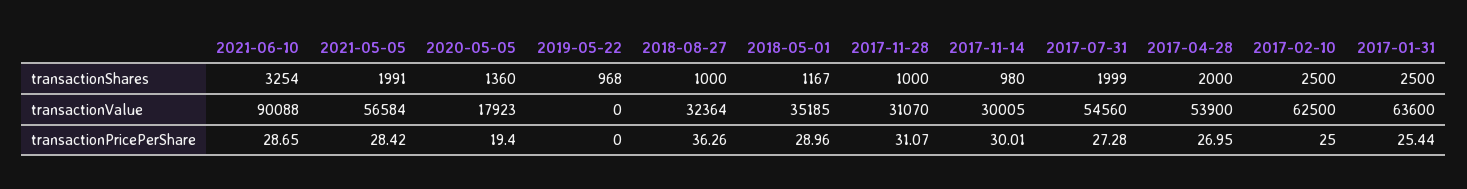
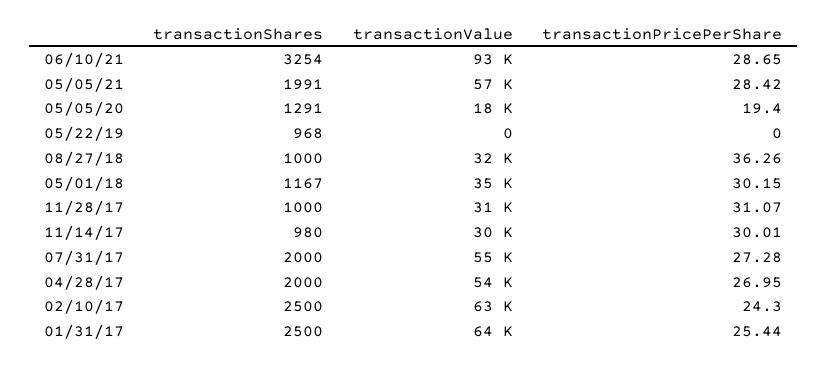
2020-05-05, transactionShares: 1360 -> 1291
2017-07-31, transactionShares: 1999 -> 2000
2021-06-10, transactionValue: 90088 -> 93000
2018-05-01, transactionPricePerShare: 28.96 -> 30.15
2017-02-10, transactionPricePerShare: 25 -> 24.3

